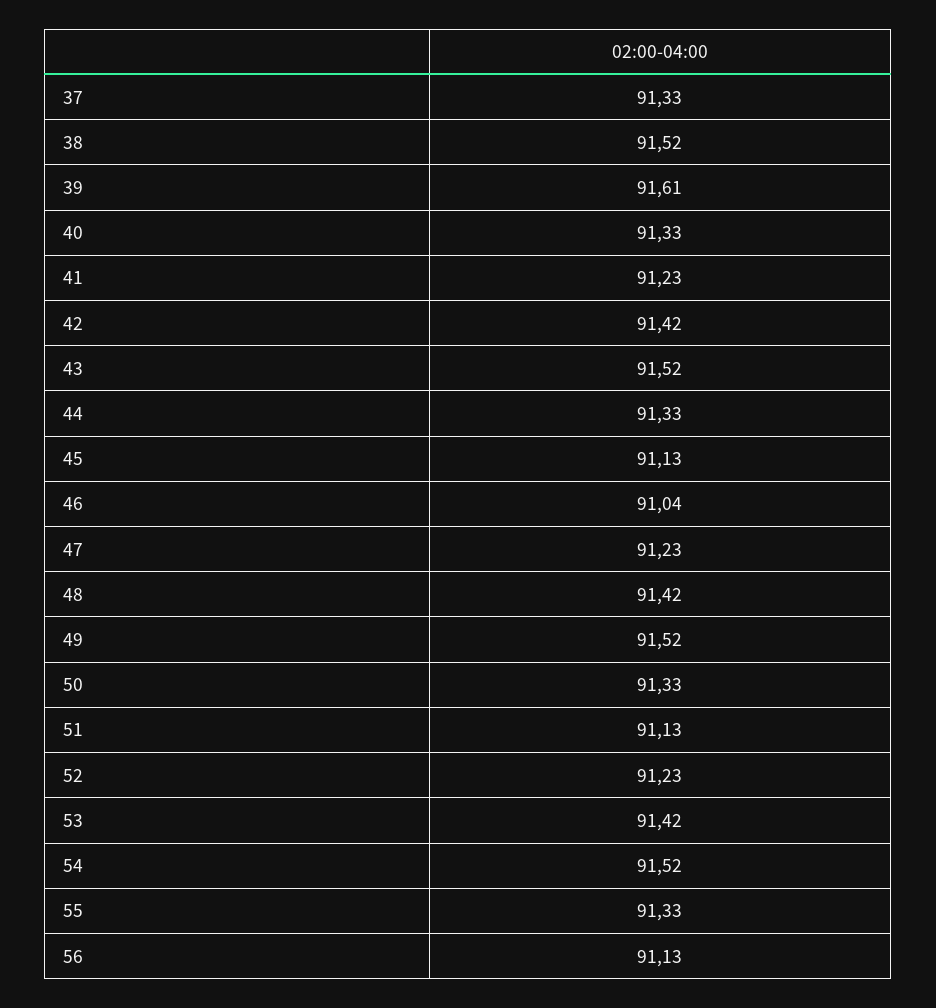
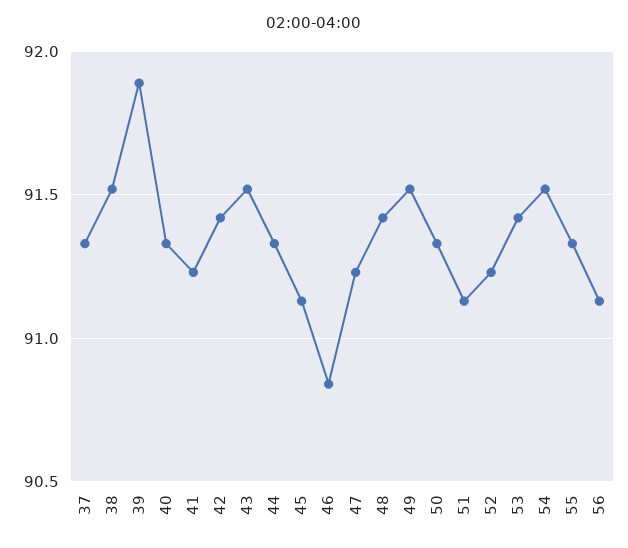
39: 91.61 -> 91.9
46: 91.04 -> 90.85

